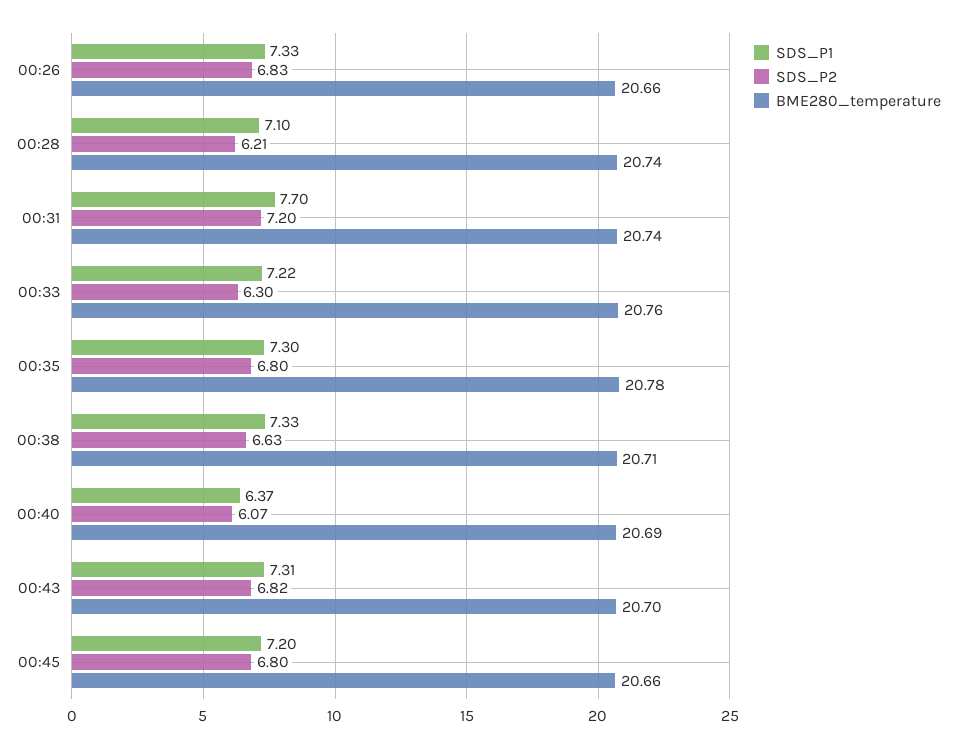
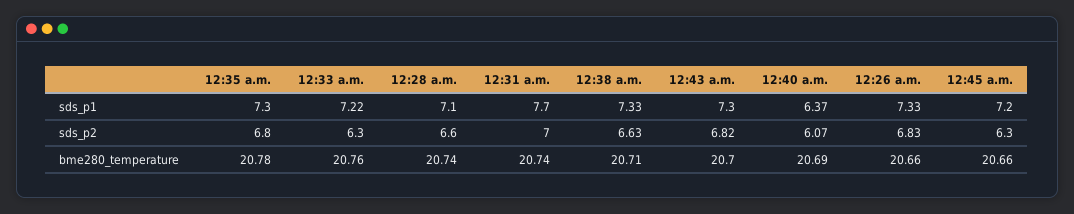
SDS_P2, 00:28: 6.21 -> 6.6
SDS_P2, 00:31: 7.2 -> 7
SDS_P1, 00:43: 7.31 -> 7.3
SDS_P2, 00:45: 6.8 -> 6.3

